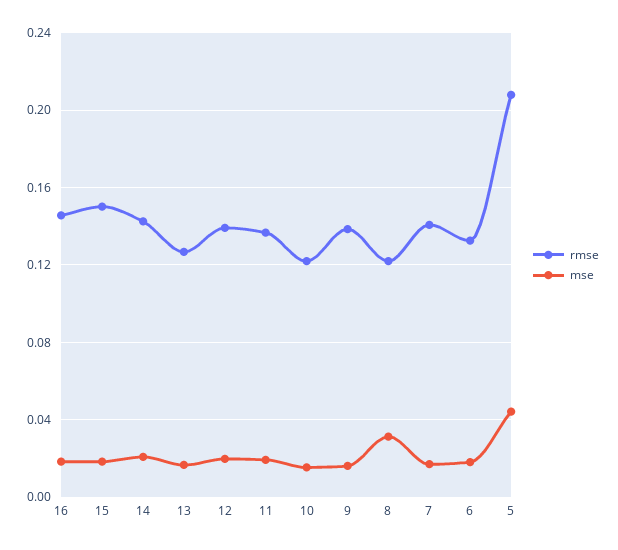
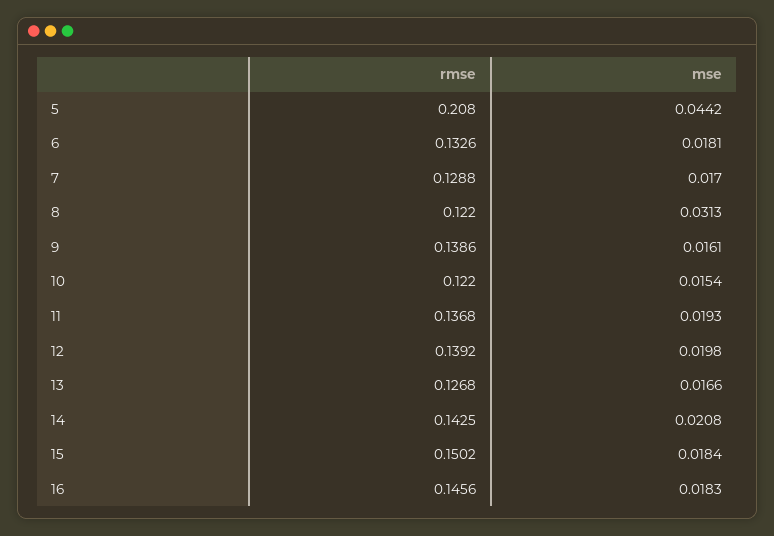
rmse, 7: 0.14 -> 0.1288

